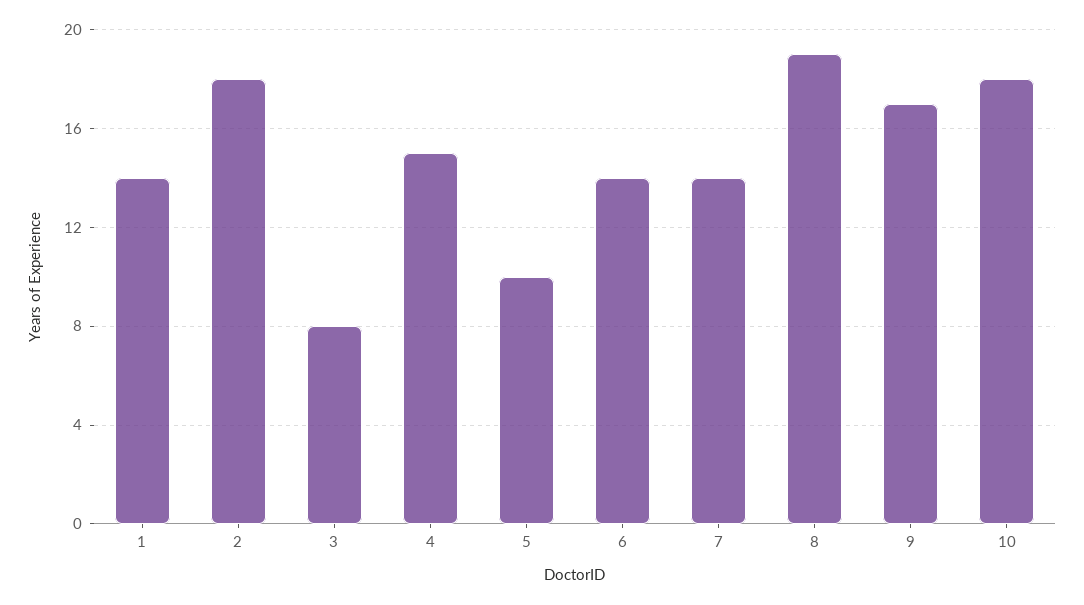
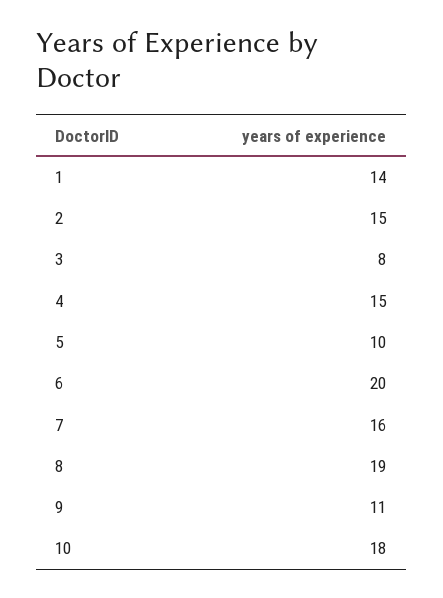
2: 18 -> 15
6: 14 -> 20
7: 14 -> 16
9: 17 -> 11

